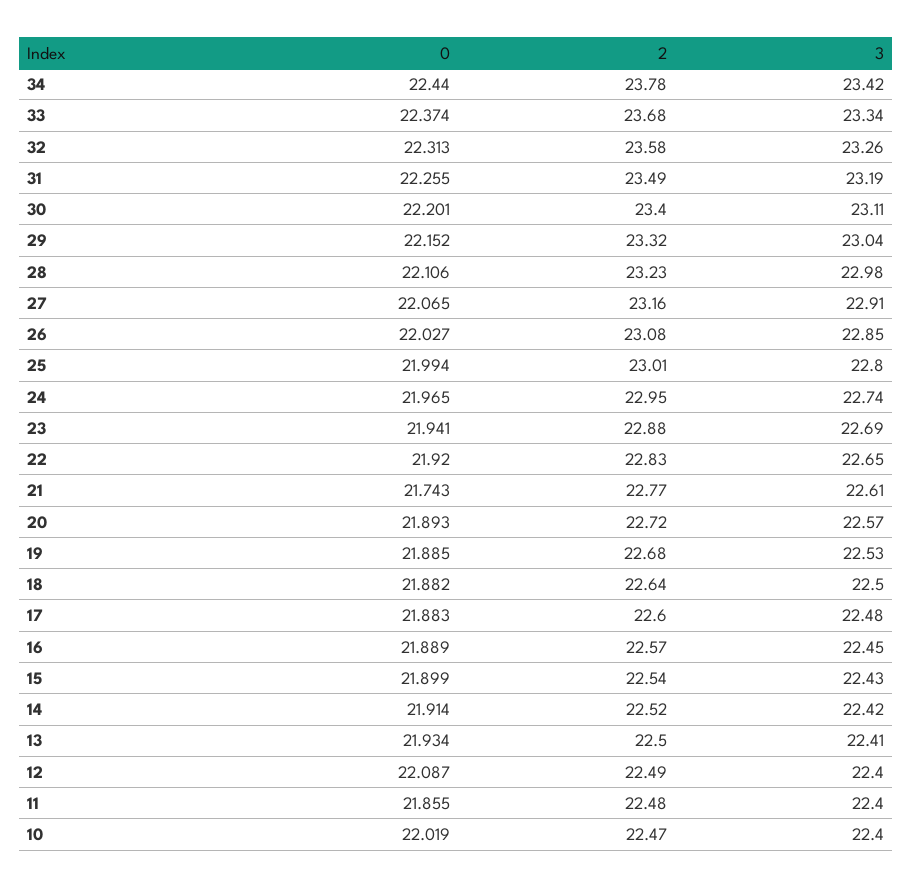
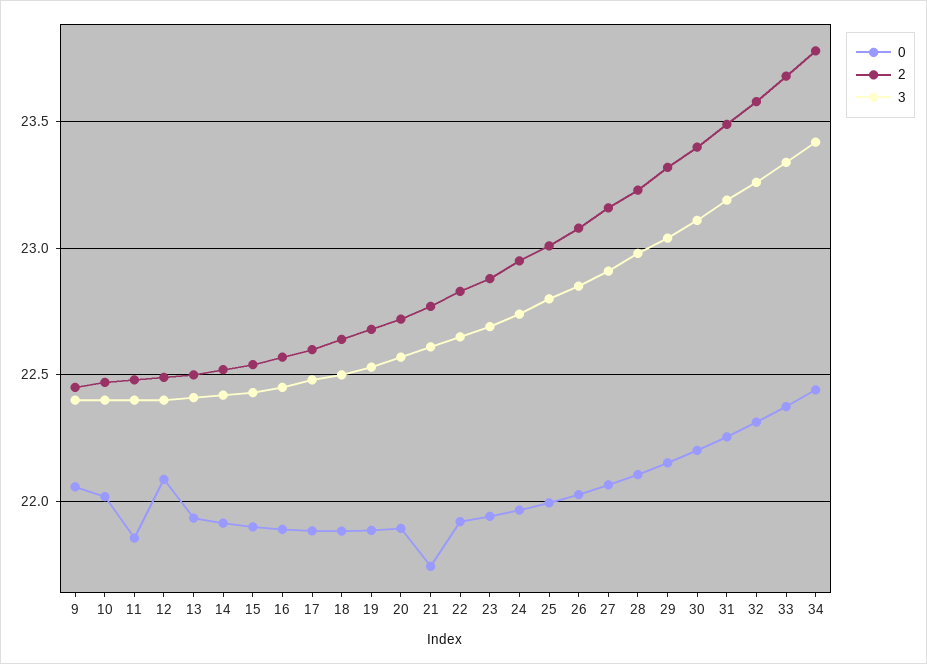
0, 9: none -> 22.05
2, 9: none -> 22.45
3, 9: none -> 22.4

